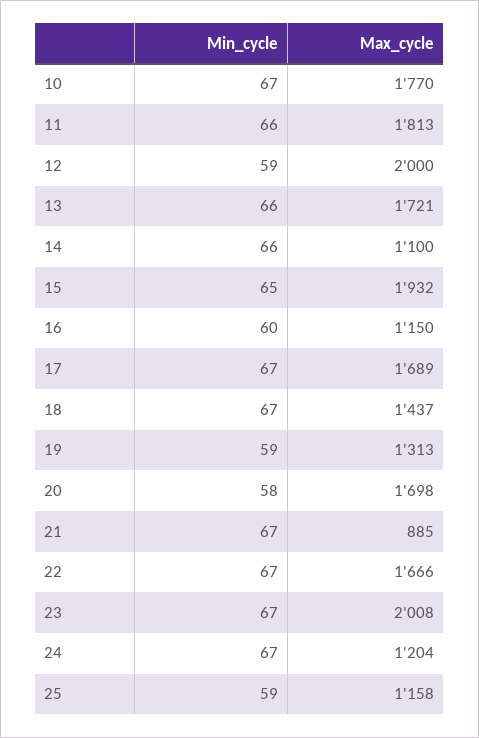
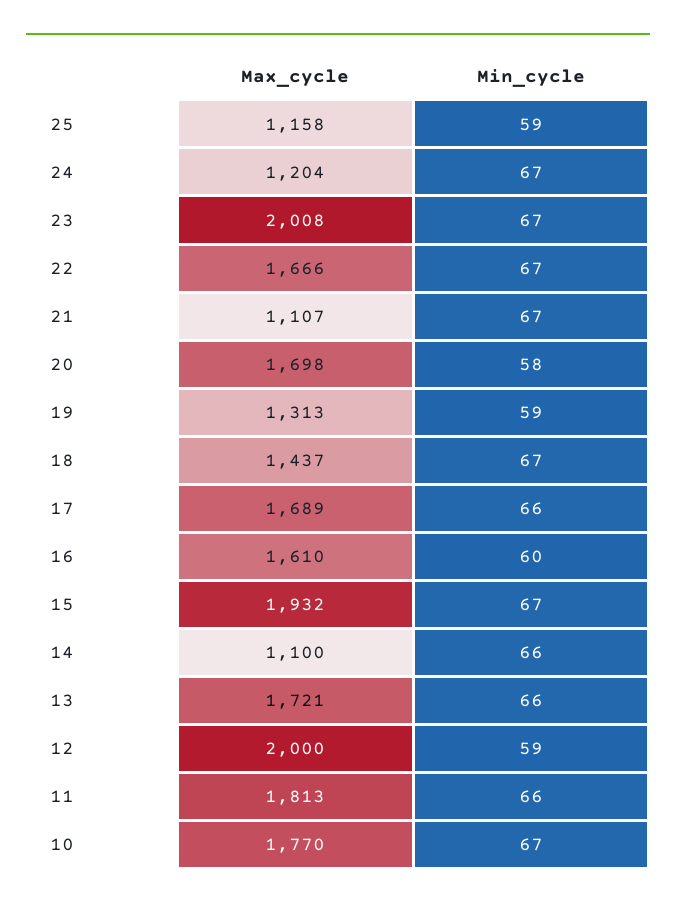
Min_cycle, 15: 65 -> 67
Max_cycle, 16: 1150 -> 1610
Min_cycle, 17: 67 -> 66
Max_cycle, 21: 885 -> 1107

